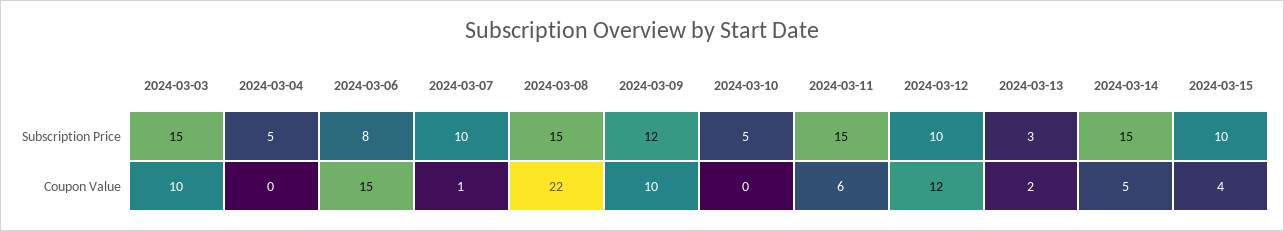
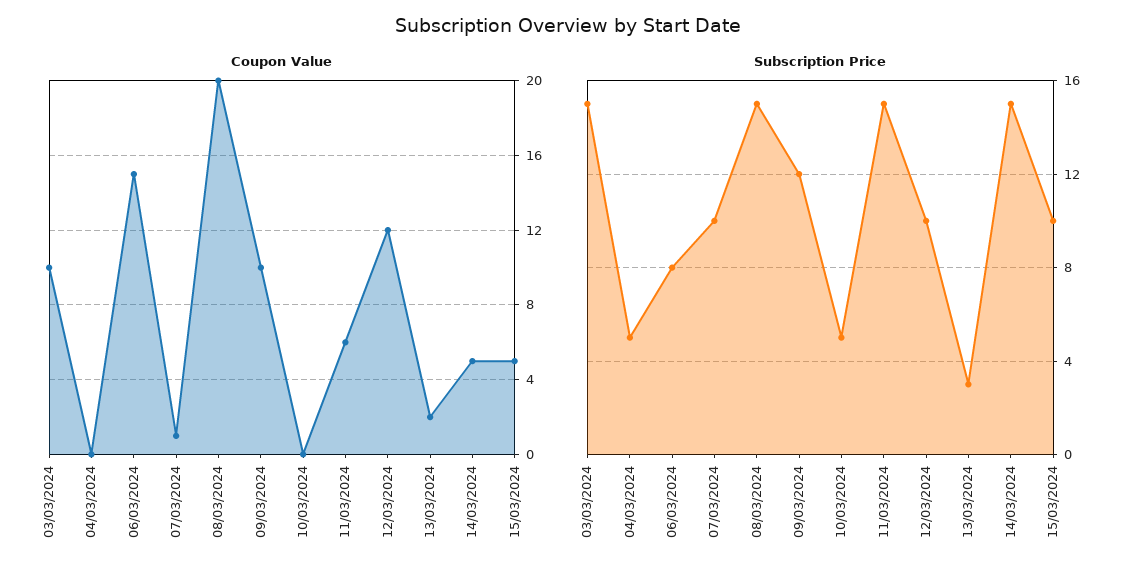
Coupon Value, 2024-03-08: 22 -> 20
Coupon Value, 2024-03-15: 4 -> 5

